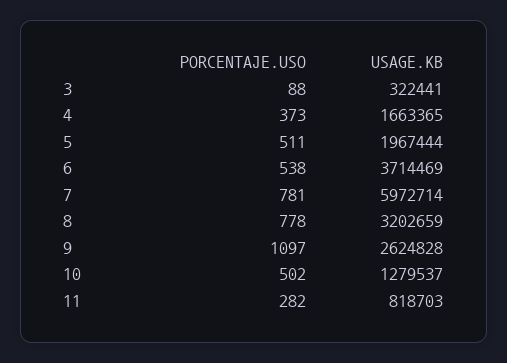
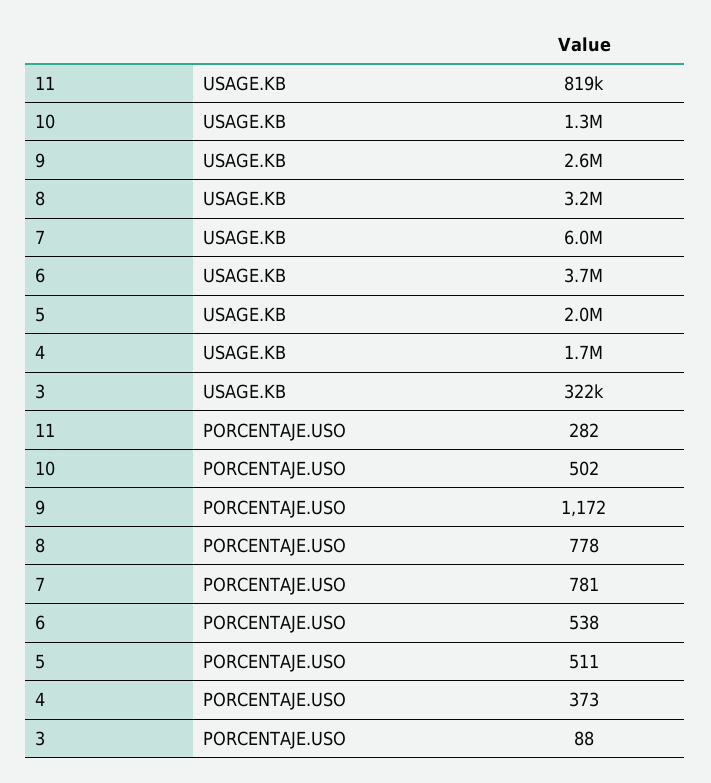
PORCENTAJE.USO, 9: 1097 -> 1172

